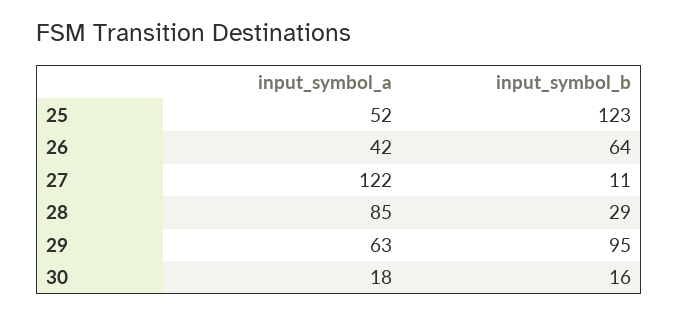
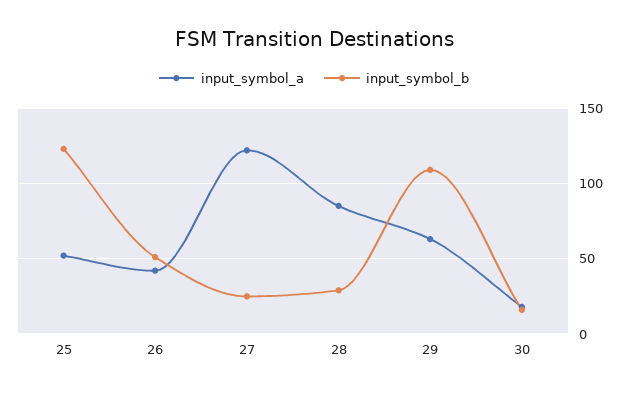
input_symbol_b, 26: 64 -> 50
input_symbol_b, 27: 11 -> 25
input_symbol_b, 29: 95 -> 110

